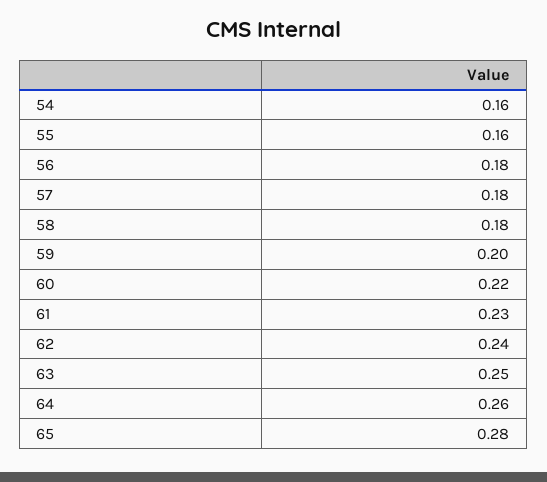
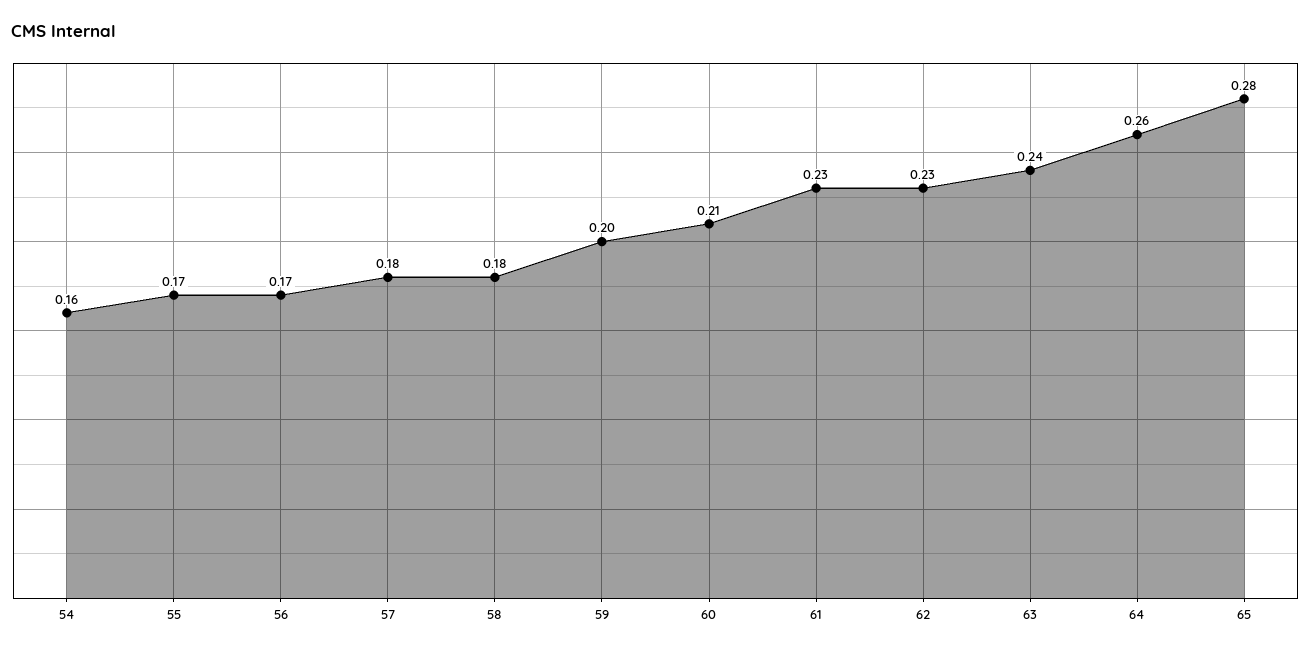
55: 0.16 -> 0.17
56: 0.18 -> 0.17
60: 0.22 -> 0.21
62: 0.24 -> 0.23
63: 0.25 -> 0.24

